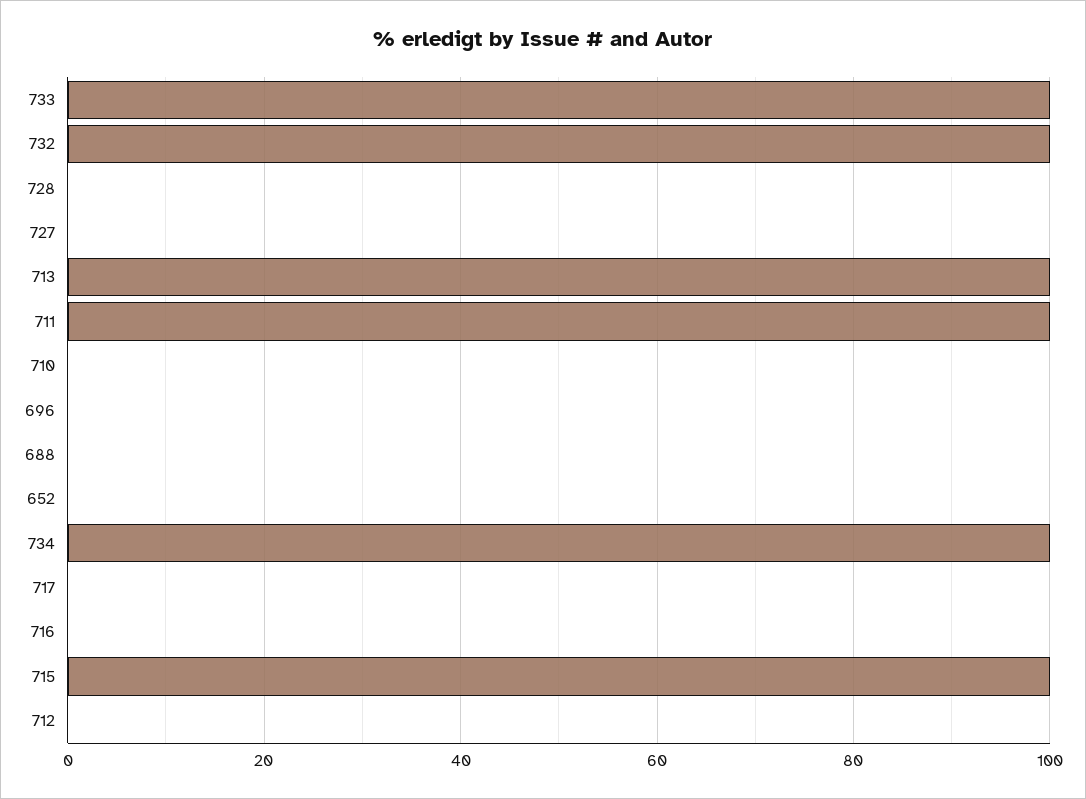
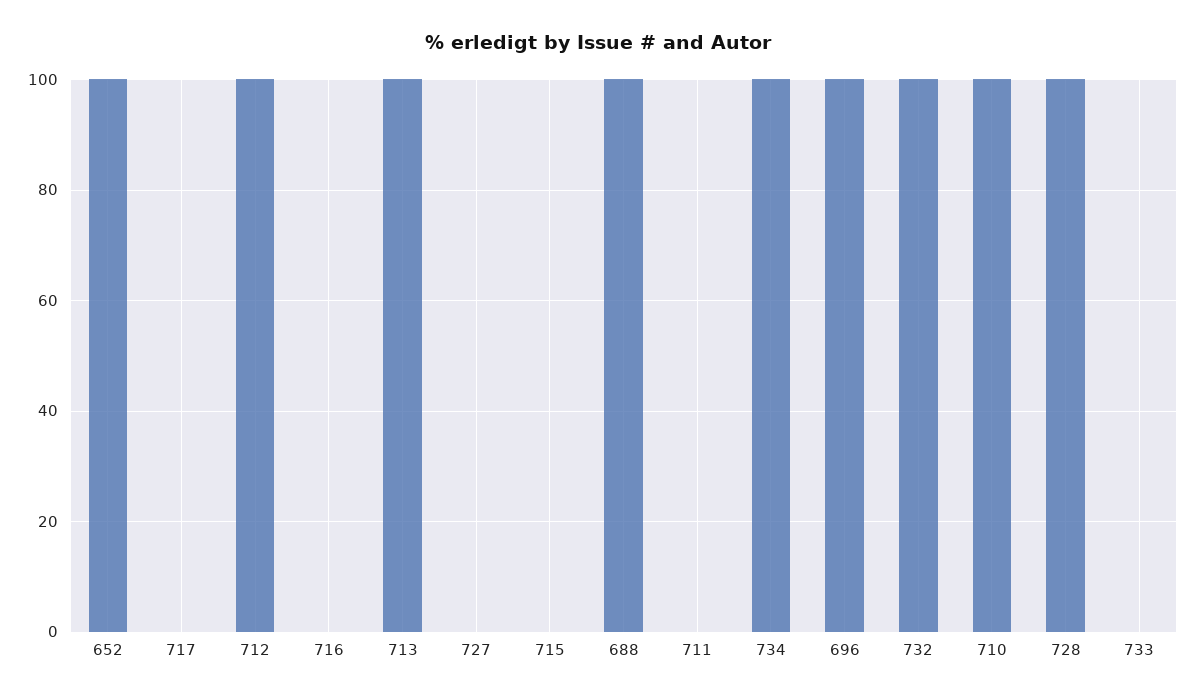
733: 100 -> 0
728: 0 -> 100
711: 100 -> 0
710: 0 -> 100
696: 0 -> 100
688: 0 -> 100
652: 0 -> 100
715: 100 -> 0
712: 0 -> 100

